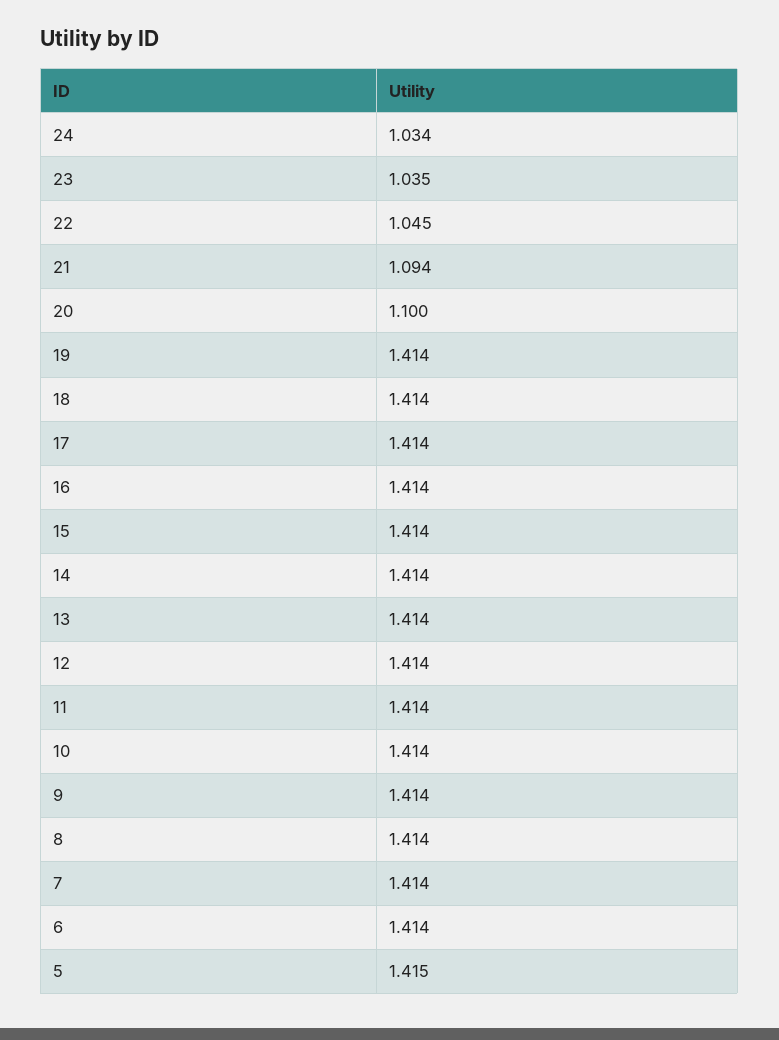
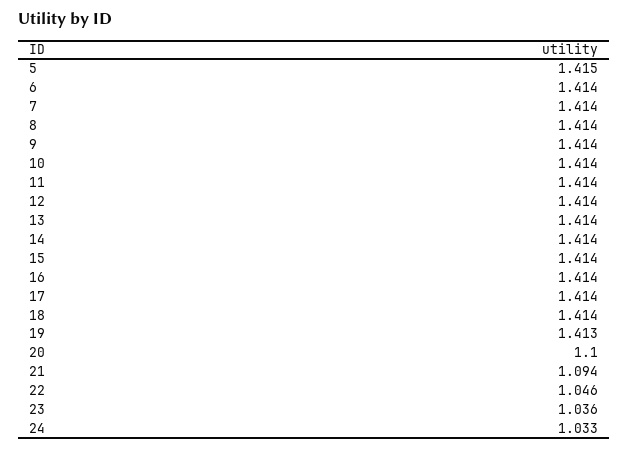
24: 1.034 -> 1.033
23: 1.035 -> 1.036
22: 1.045 -> 1.046
19: 1.414 -> 1.413

